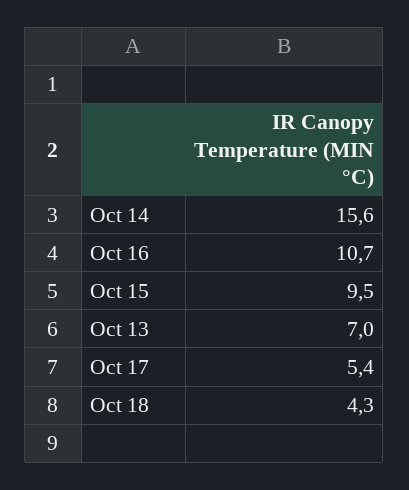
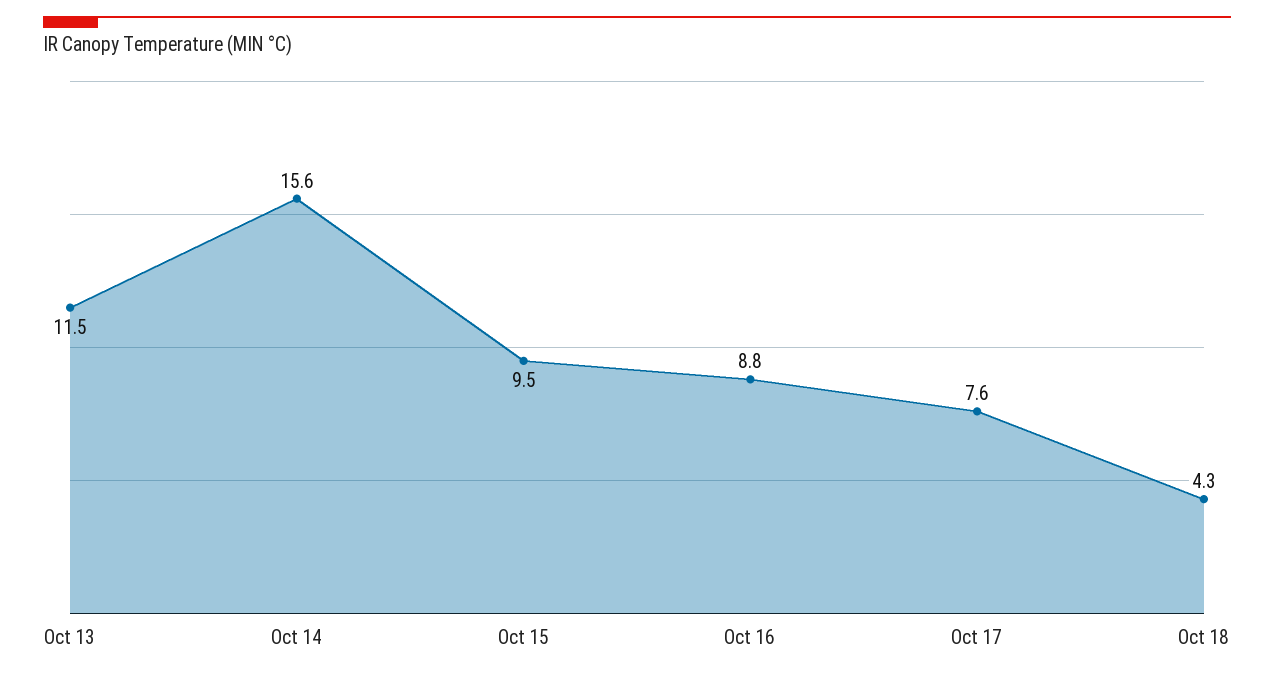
Oct 16: 10.7 -> 8.8
Oct 13: 7 -> 11.5
Oct 17: 5.4 -> 7.6

